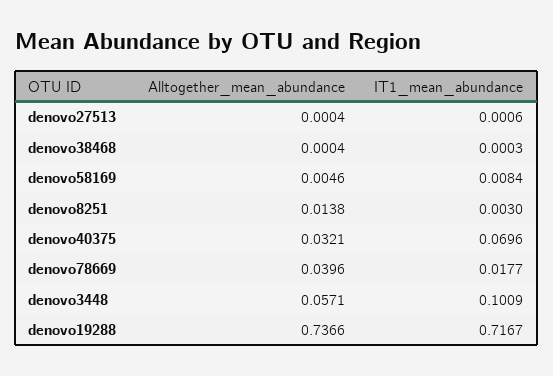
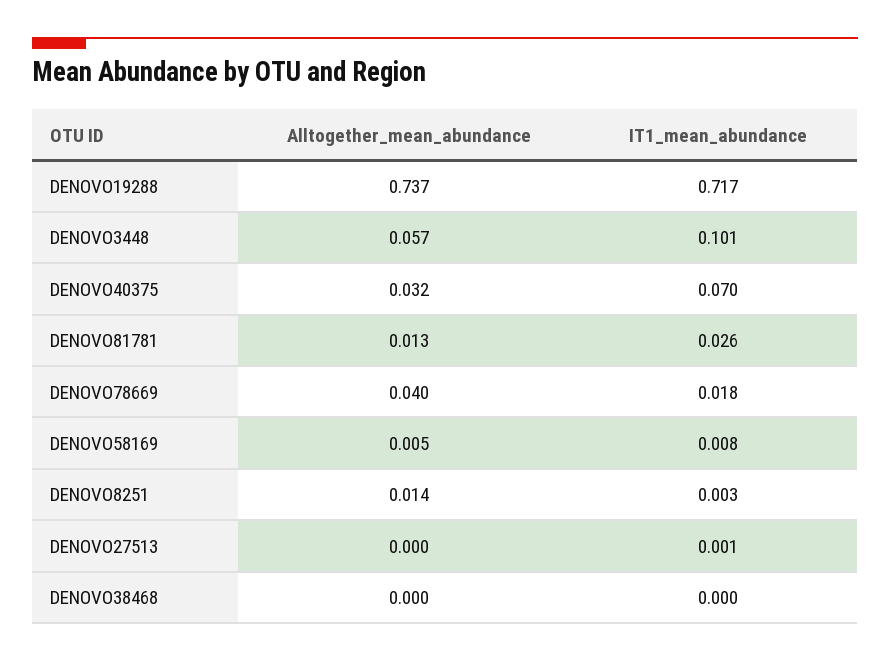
Alltogether_mean_abundance, DENOVO81781: none -> 0.013
IT1_mean_abundance, DENOVO81781: none -> 0.026

